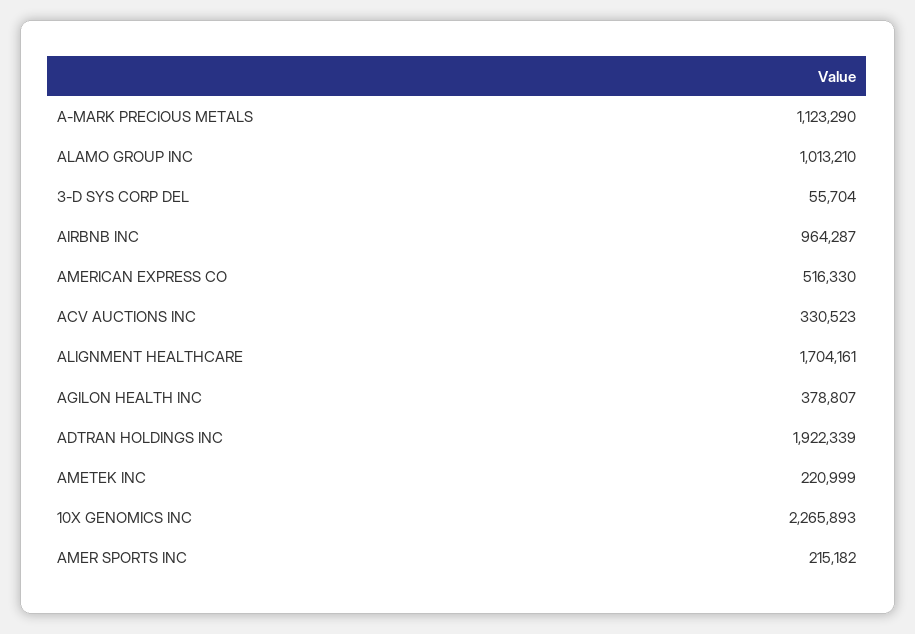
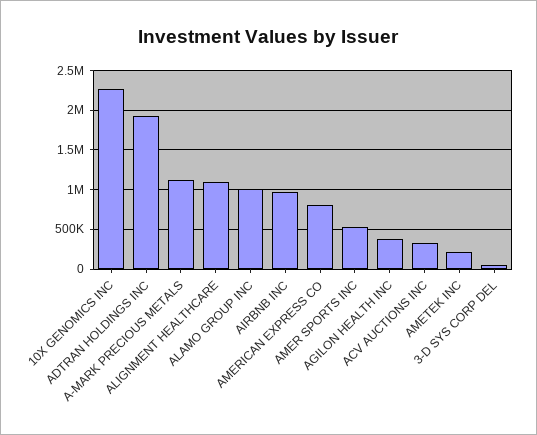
AMERICAN EXPRESS CO: 516330 -> 800000
ALIGNMENT HEALTHCARE: 1704161 -> 1100000
AMER SPORTS INC: 215182 -> 500000

